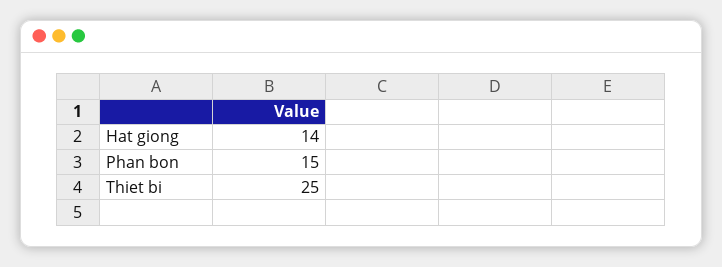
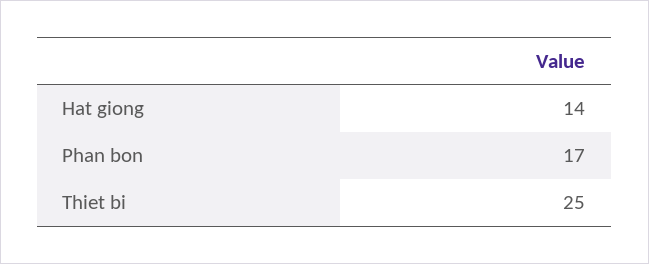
Phan bon: 15 -> 17

